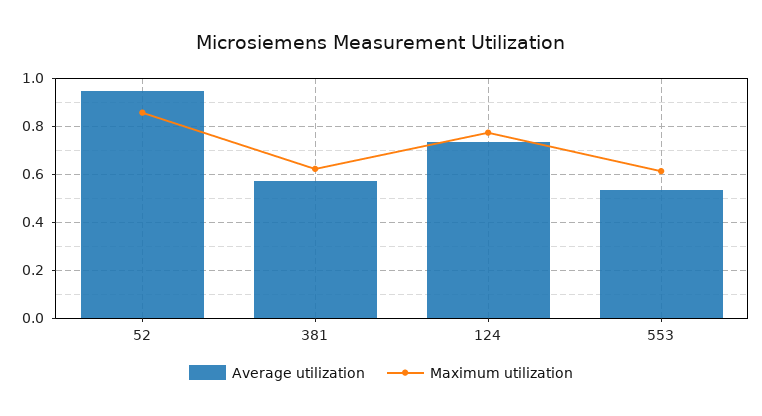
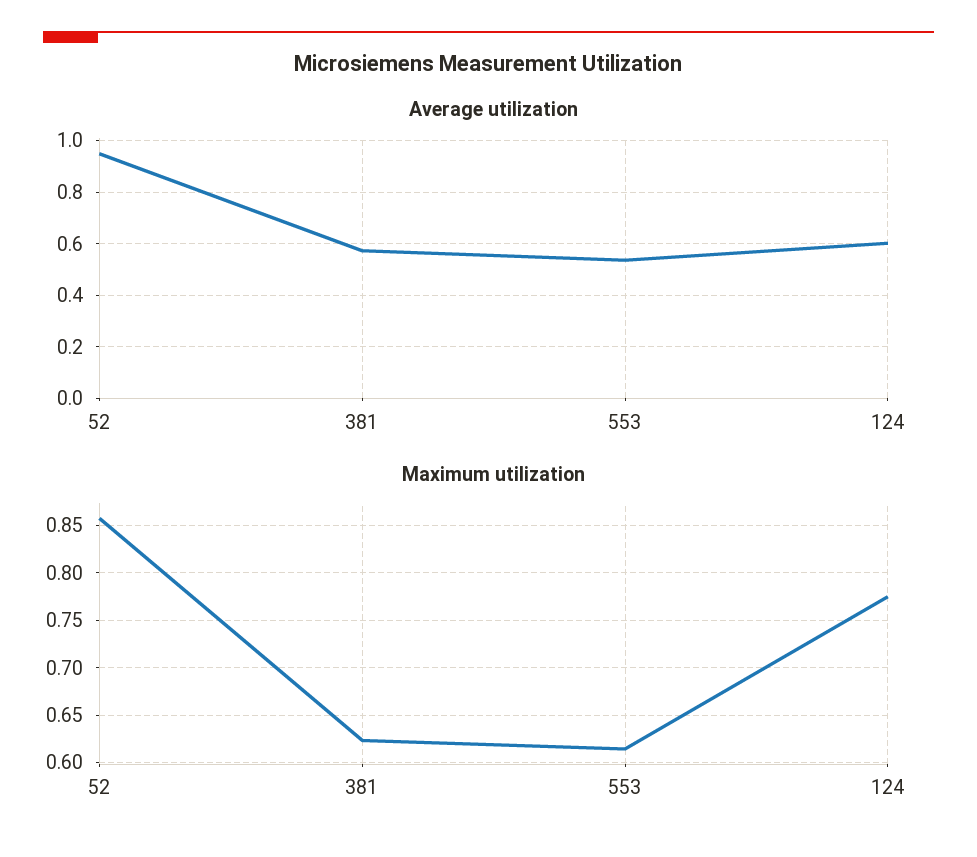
Average utilization, 124: 0.75 -> 0.6

